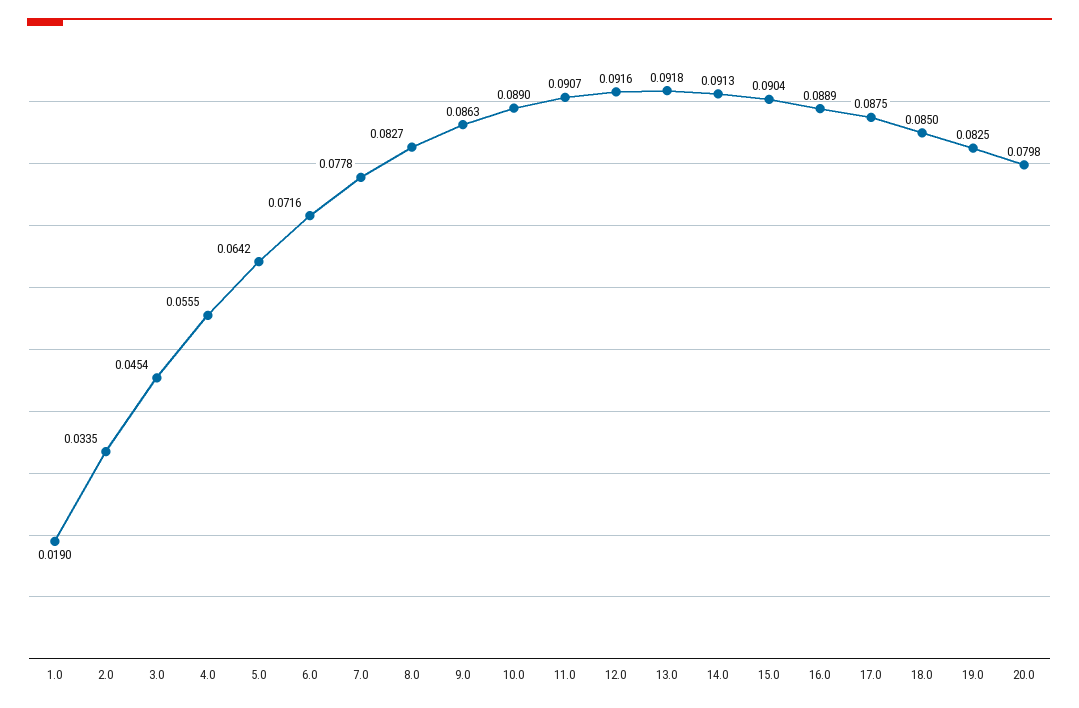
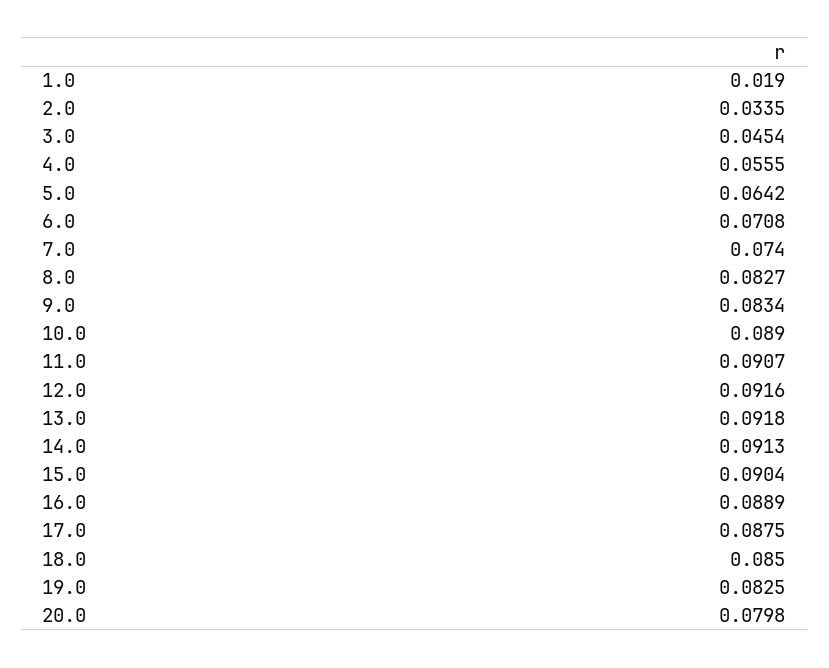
6.0: 0.0716 -> 0.0708
7.0: 0.0778 -> 0.074
9.0: 0.0863 -> 0.0834

